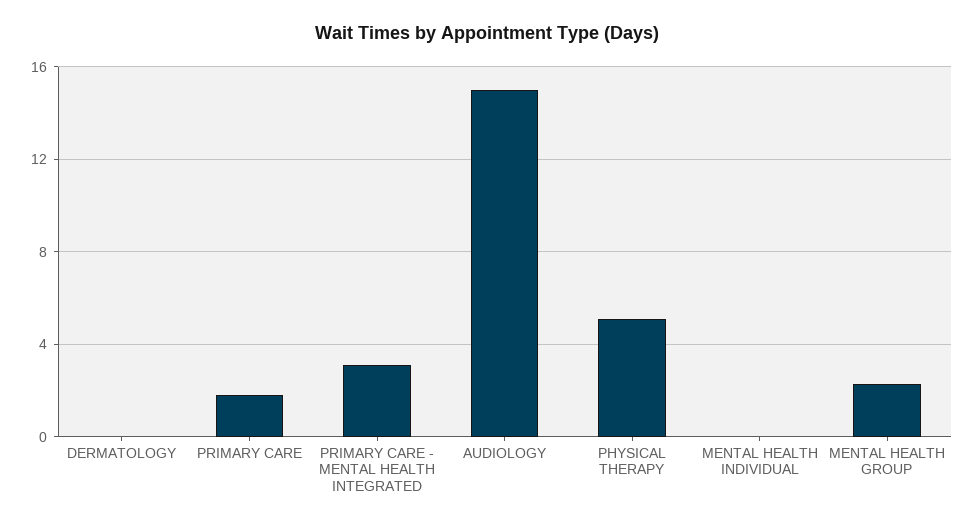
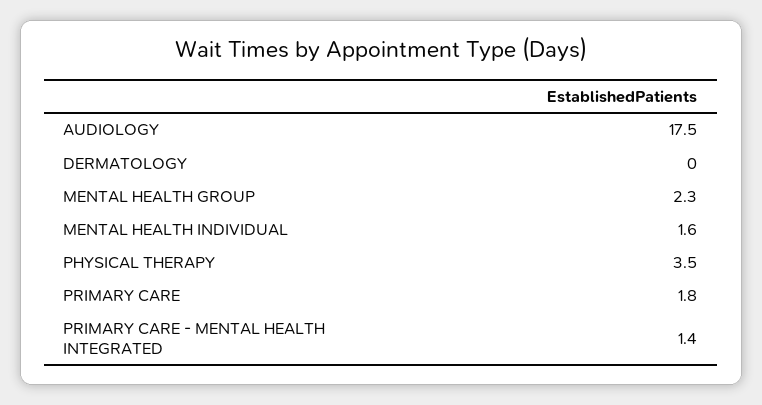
PRIMARY CARE - MENTAL HEALTH INTEGRATED: 3 -> 1.4
AUDIOLOGY: 15 -> 17.5
PHYSICAL THERAPY: 5 -> 3.5
MENTAL HEALTH INDIVIDUAL: 0 -> 1.6

